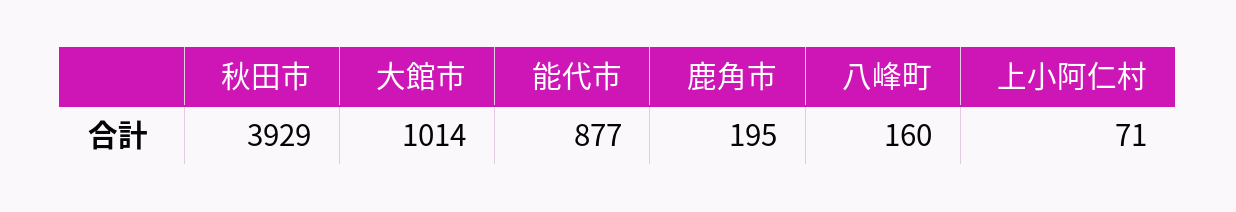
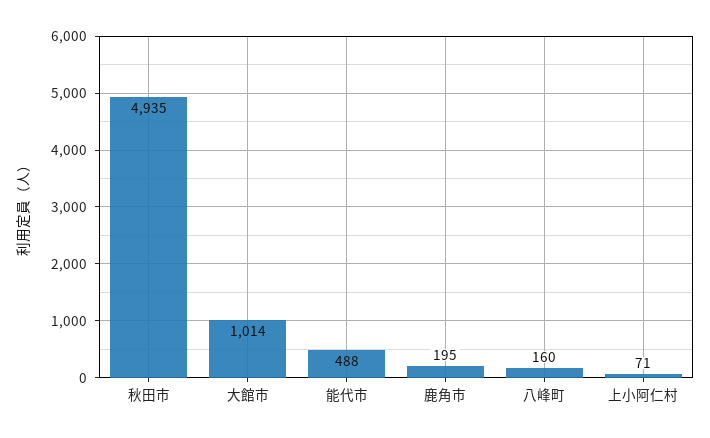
秋田市: 3929 -> 4935
能代市: 877 -> 488

